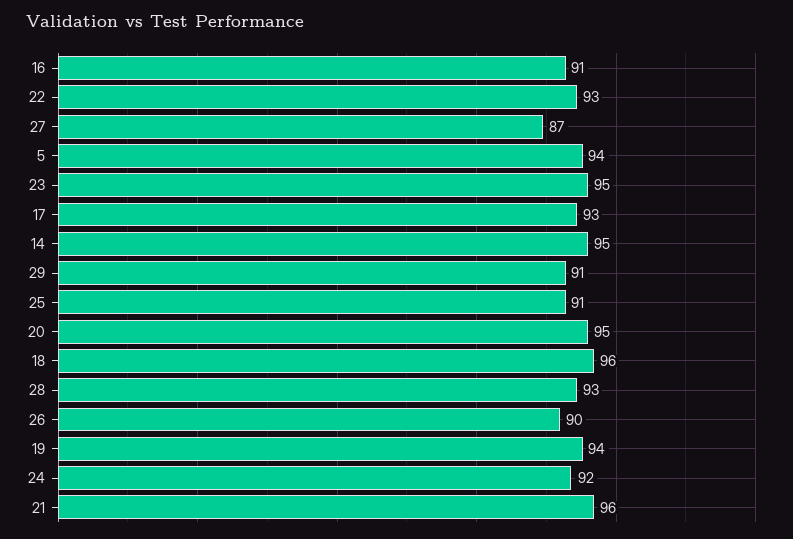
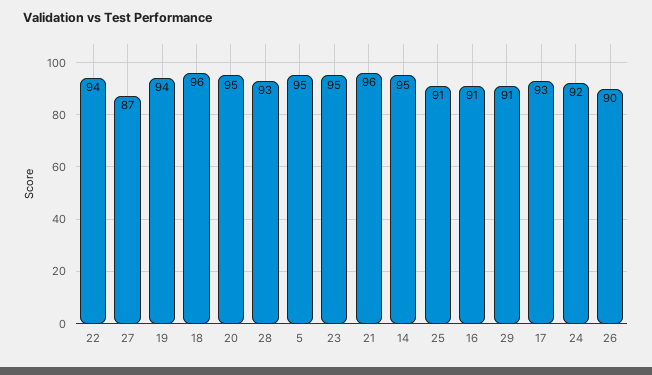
22: 93 -> 94
5: 94 -> 95

